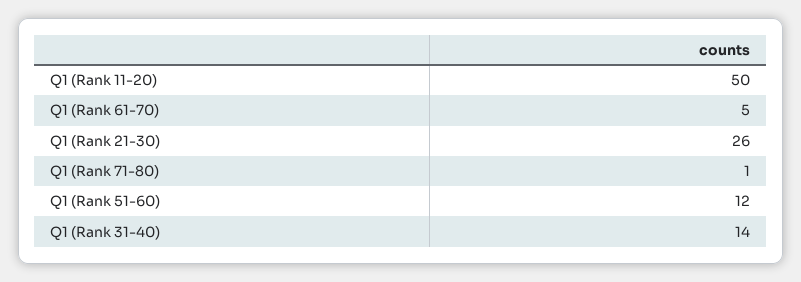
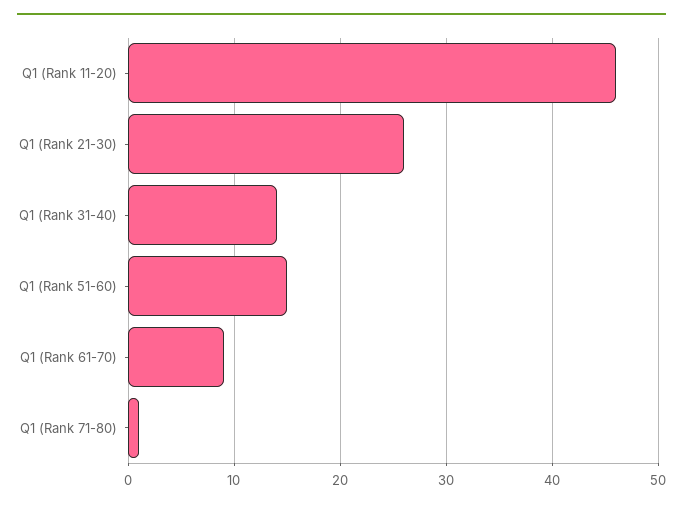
Q1 (Rank 11-20): 50 -> 46
Q1 (Rank 61-70): 5 -> 9
Q1 (Rank 51-60): 12 -> 15

